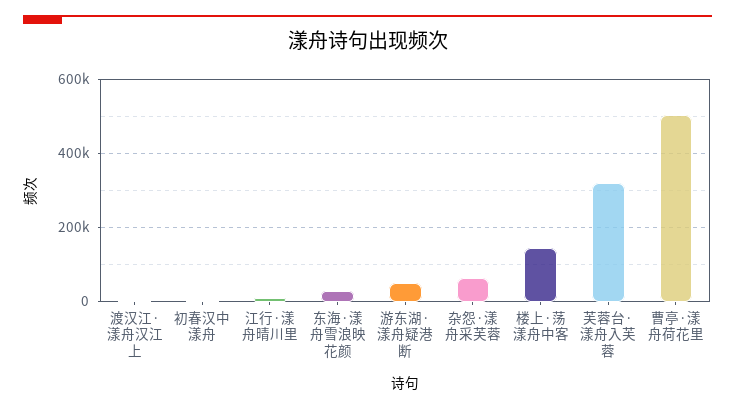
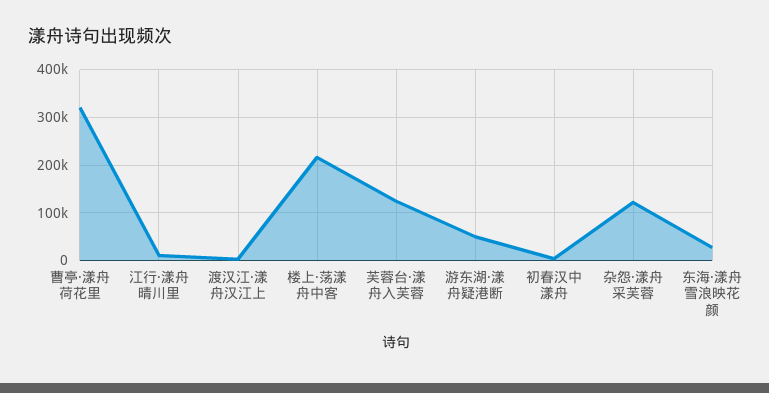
杂怨·漾舟采芙蓉: 60000 -> 120000
楼上·荡漾舟中客: 140000 -> 220000
芙蓉台·漾舟入芙蓉: 320000 -> 120000
曹亭·漾舟荷花里: 500000 -> 320000

